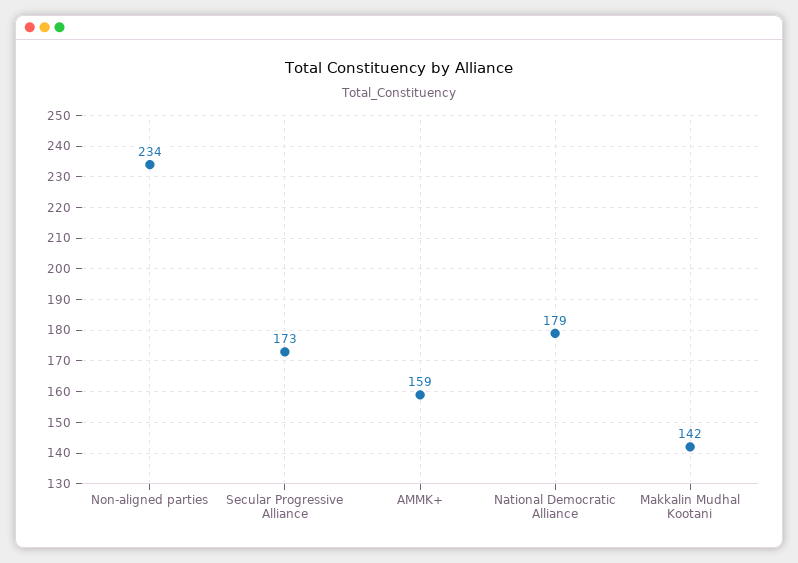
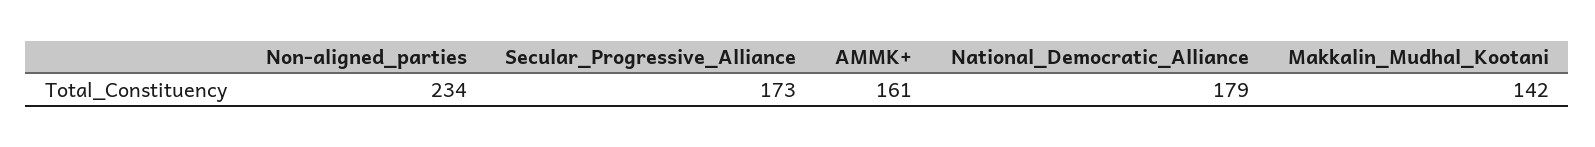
AMMK+: 159 -> 161

